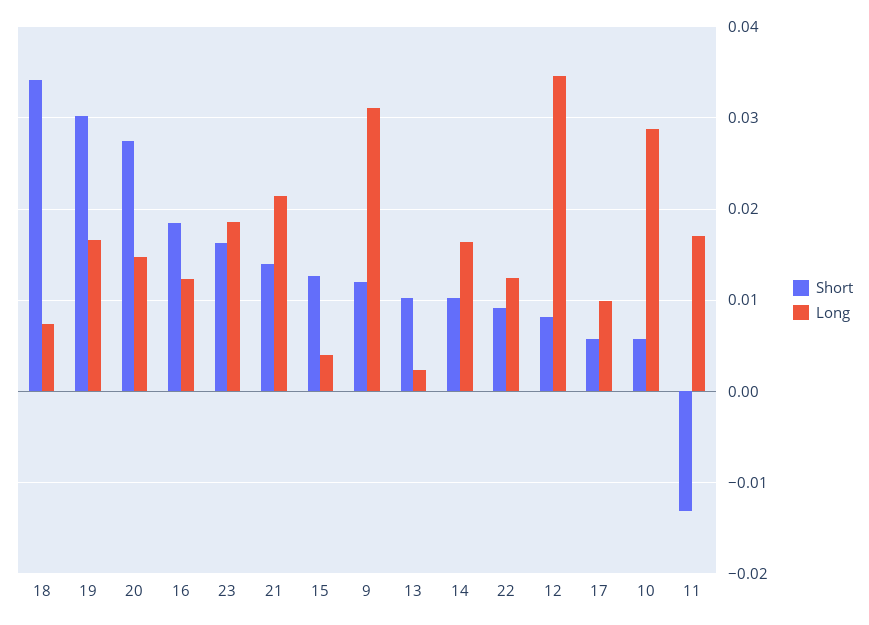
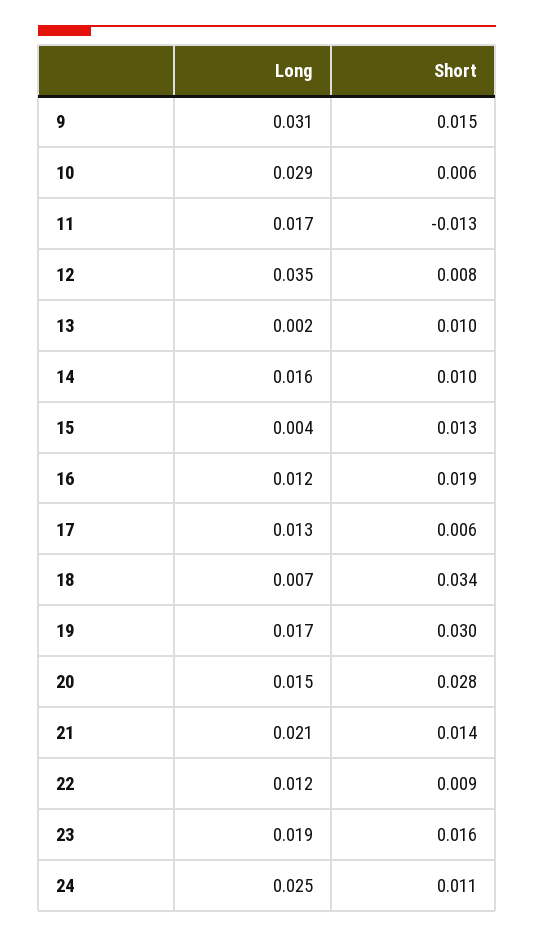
Short, 9: 0.012 -> 0.015
Long, 17: 0.01 -> 0.013
Long, 24: none -> 0.025
Short, 24: none -> 0.011

